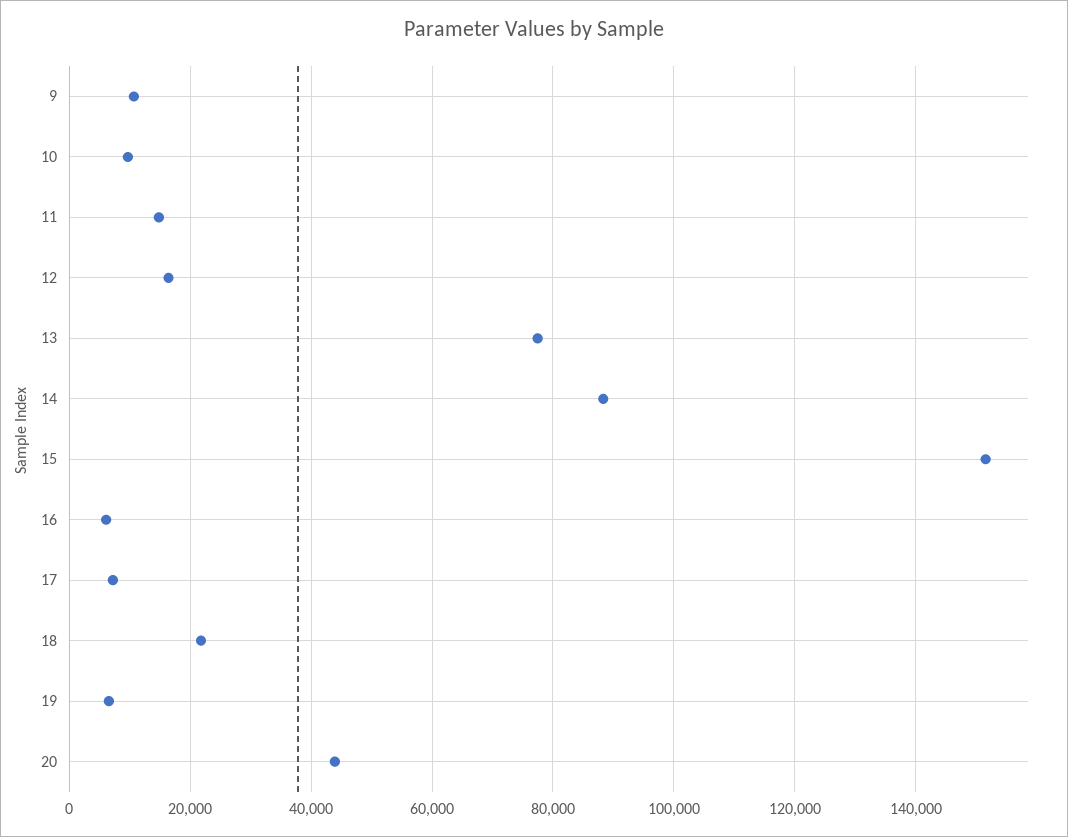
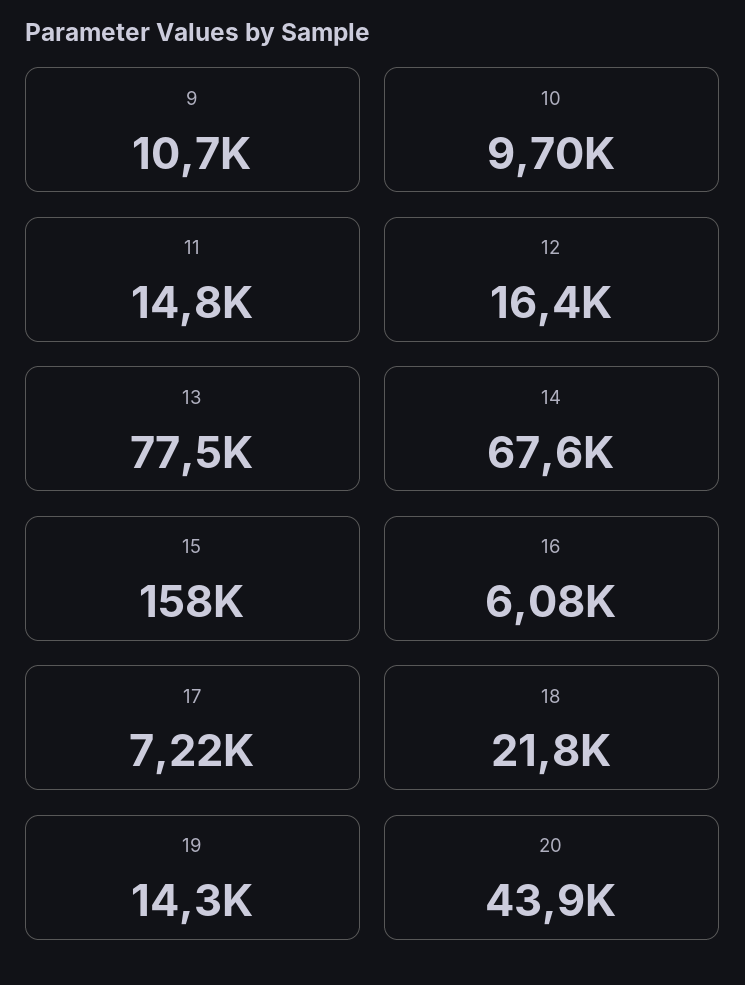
14: 88000 -> 67600
15: 152000 -> 158000
19: 6000 -> 14300

